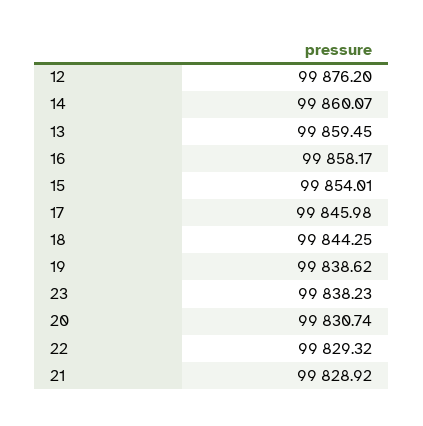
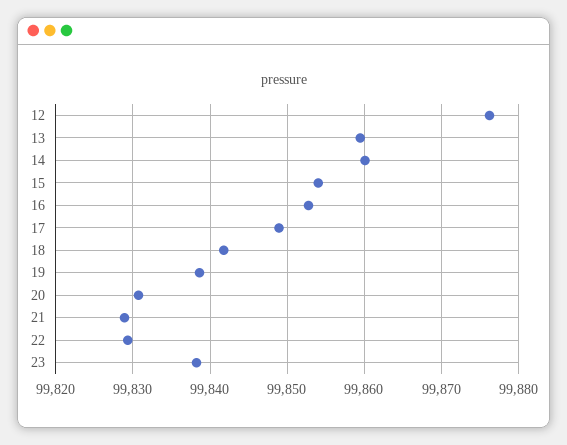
16: 99858.17 -> 99853
17: 99845.98 -> 99849
18: 99844.25 -> 99842

